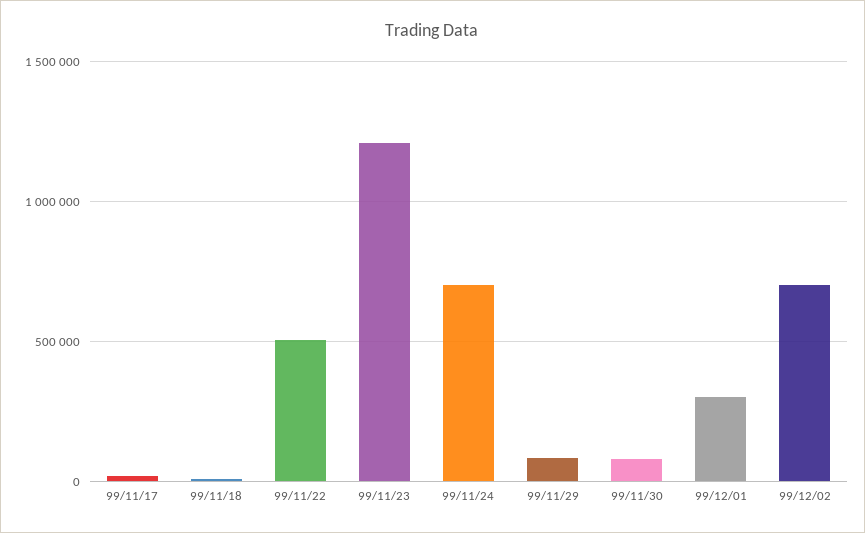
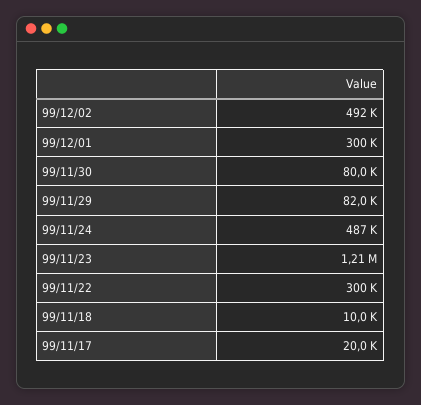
99/11/22: 500000 -> 300000
99/11/24: 700000 -> 487000
99/12/02: 700000 -> 492000

